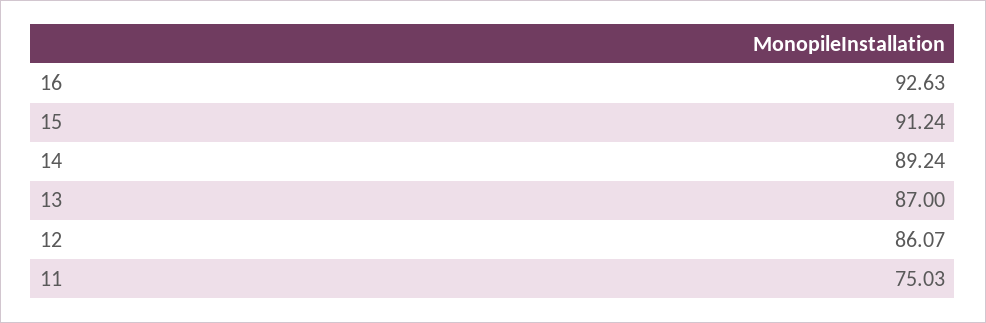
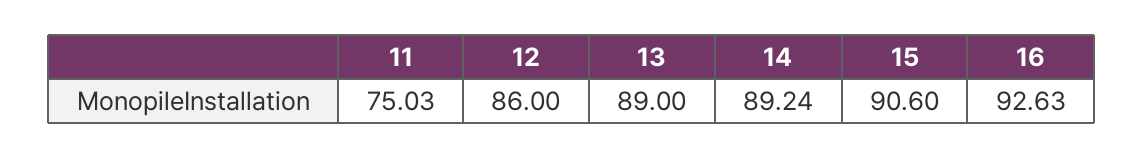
15: 91.24 -> 90.6
13: 87 -> 89
12: 86.07 -> 86

